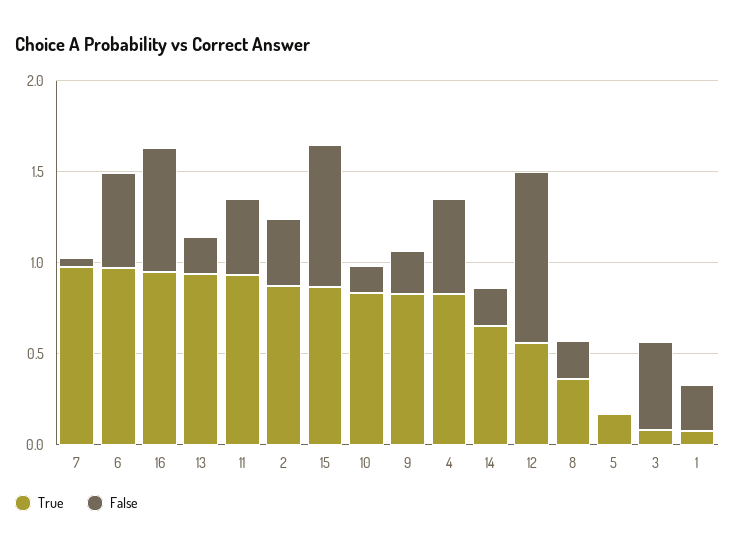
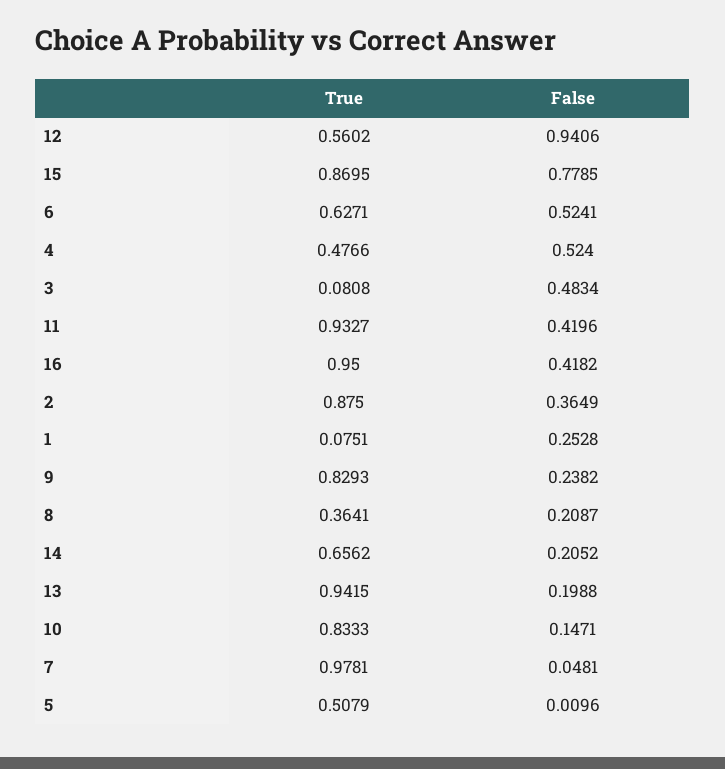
True, 6: 1 -> 0.6271
False, 16: 0.7 -> 0.4182
True, 4: 0.8 -> 0.4766
True, 5: 0.2 -> 0.5079

